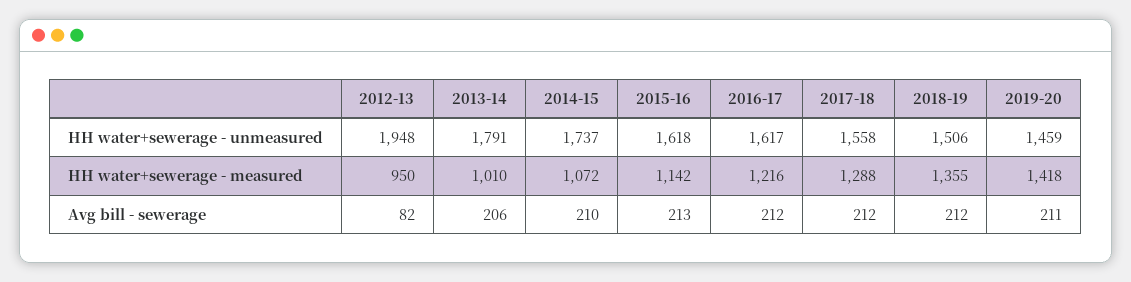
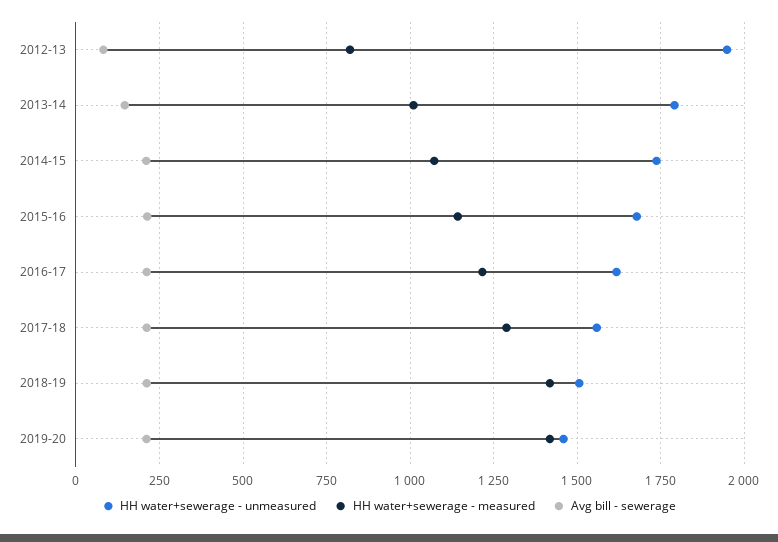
HH water+sewerage - unmeasured, 2015-16: 1618 -> 1675
HH water+sewerage - measured, 2012-13: 950 -> 825
HH water+sewerage - measured, 2018-19: 1355 -> 1425
Avg bill - sewerage, 2013-14: 206 -> 150

